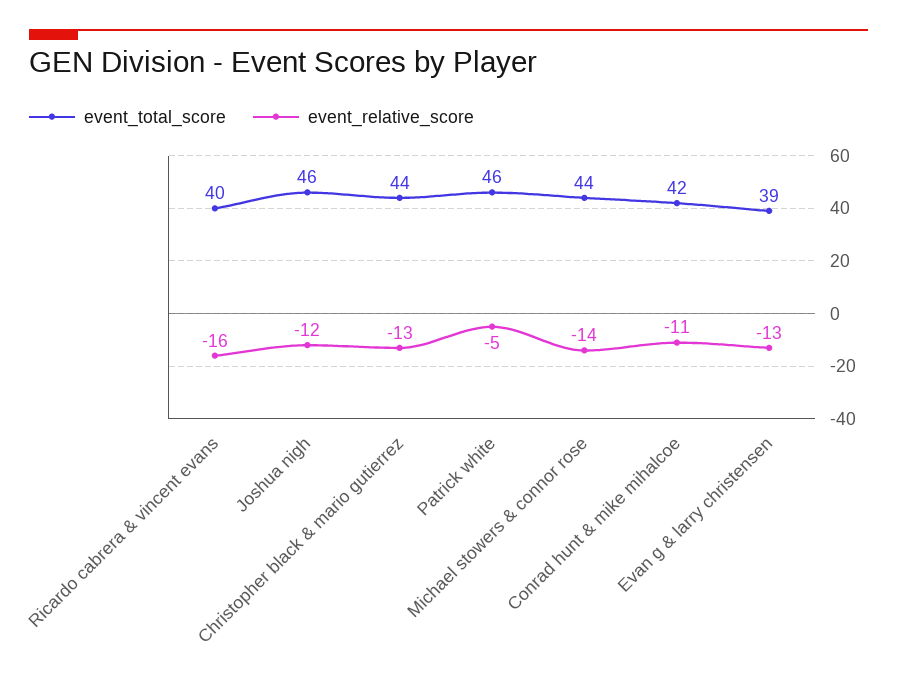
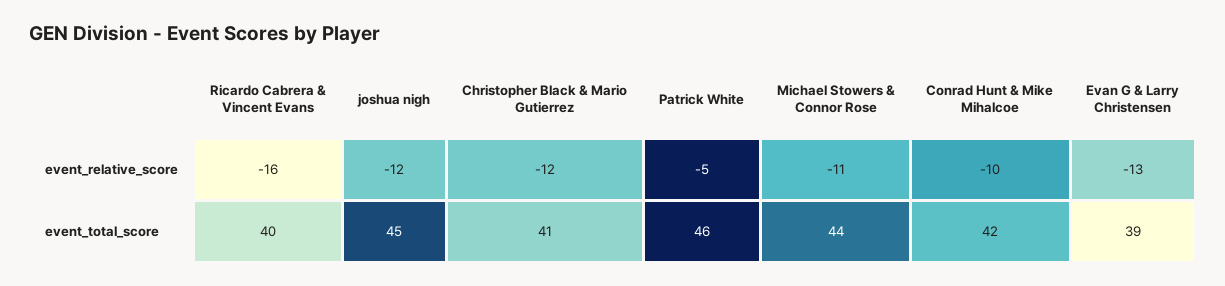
event_total_score, Joshua nigh: 46 -> 45
event_total_score, Christopher black & mario gutierrez: 44 -> 41
event_relative_score, Christopher black & mario gutierrez: -13 -> -12
event_relative_score, Michael stowers & connor rose: -14 -> -11
event_relative_score, Conrad hunt & mike mihalcoe: -11 -> -10

